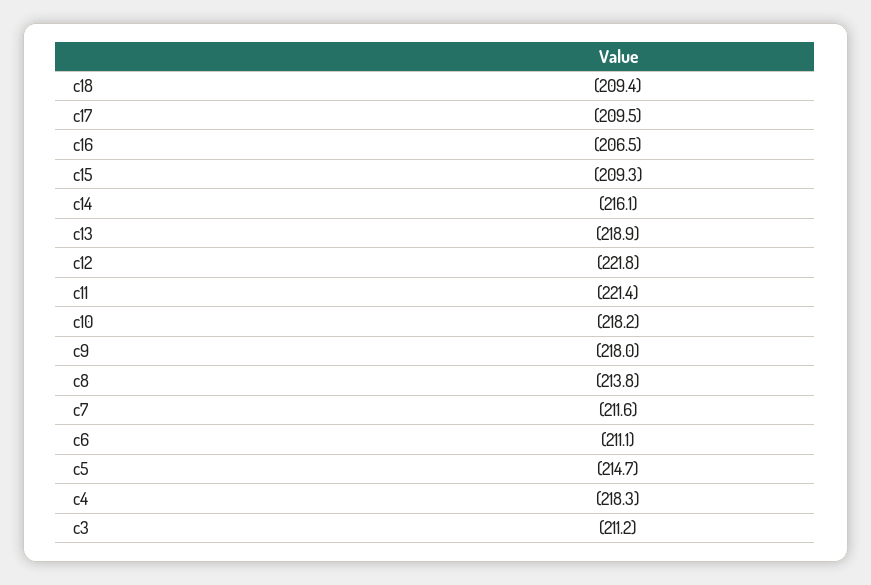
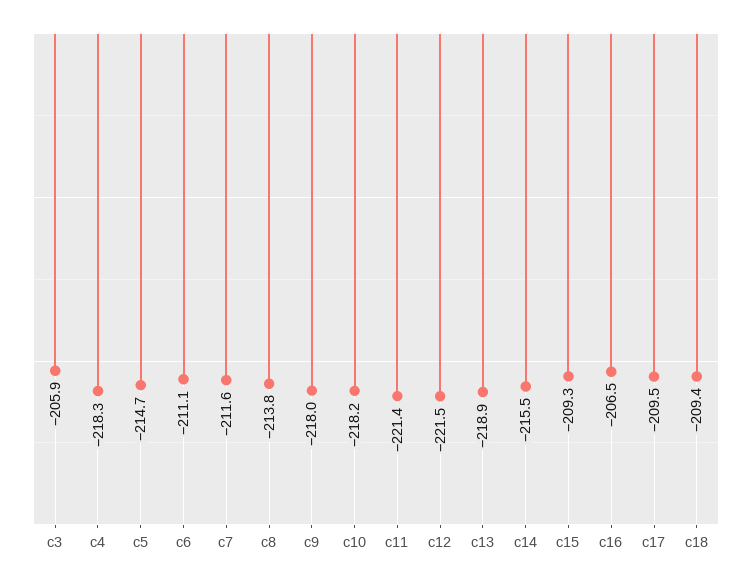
c14: -216.1 -> -215.5
c12: -221.8 -> -221.5
c3: -211.2 -> -205.9

